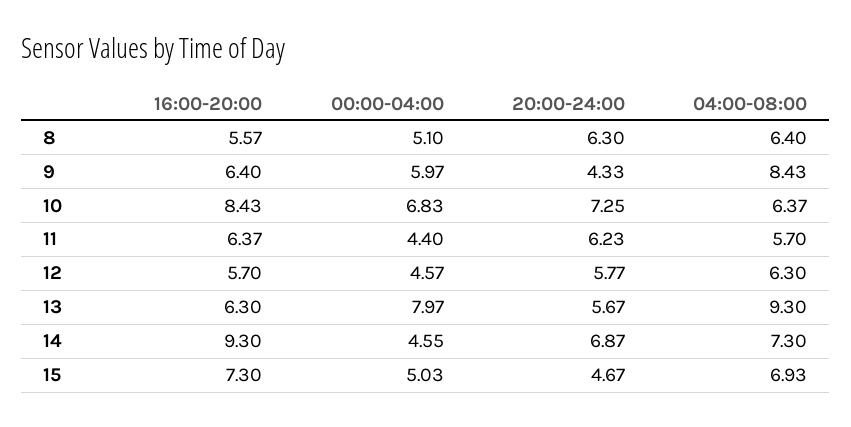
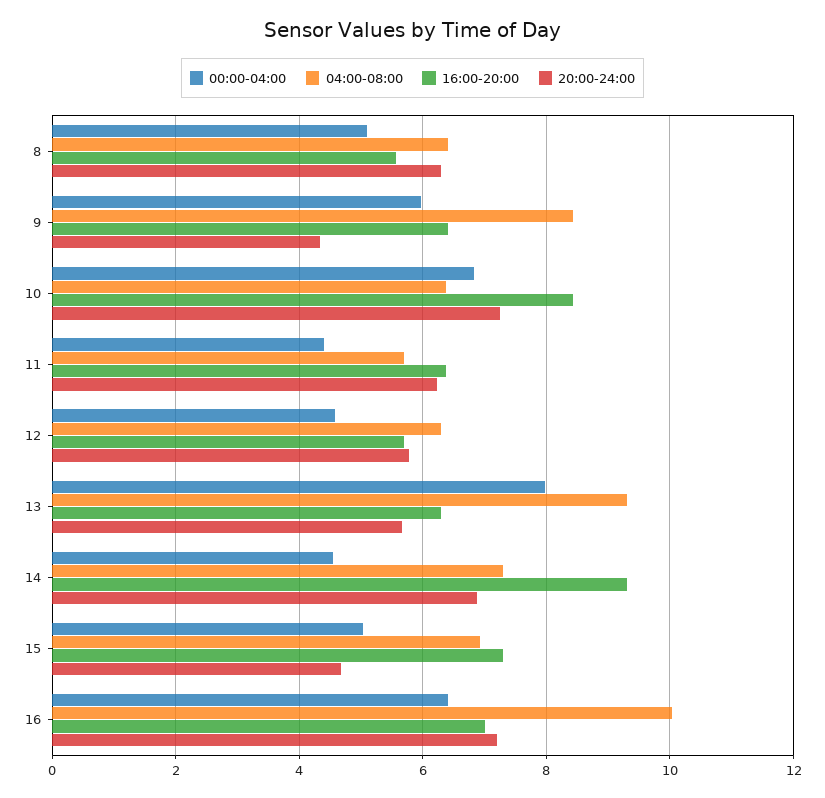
00:00-04:00, 16: none -> 6.4
04:00-08:00, 16: none -> 10
16:00-20:00, 16: none -> 7
20:00-24:00, 16: none -> 7.2

